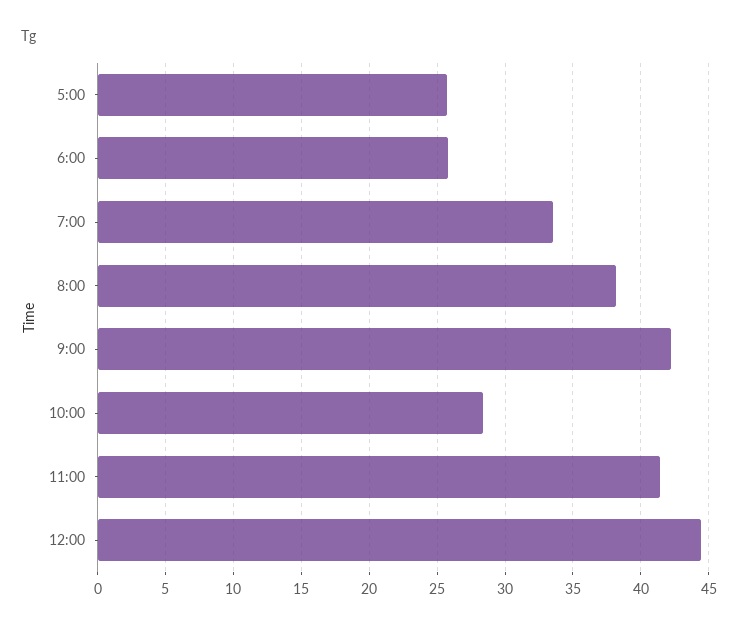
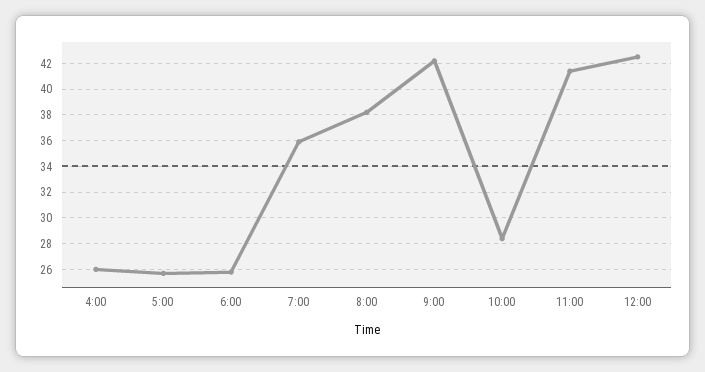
7:00: 33.5 -> 36
12:00: 44.5 -> 42.5
4:00: none -> 26

